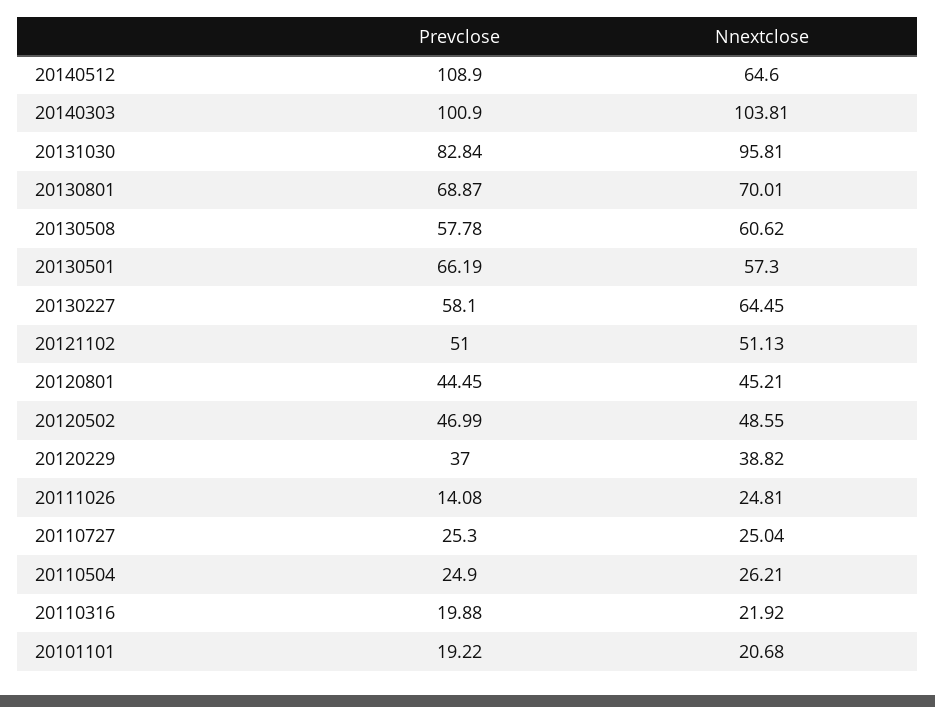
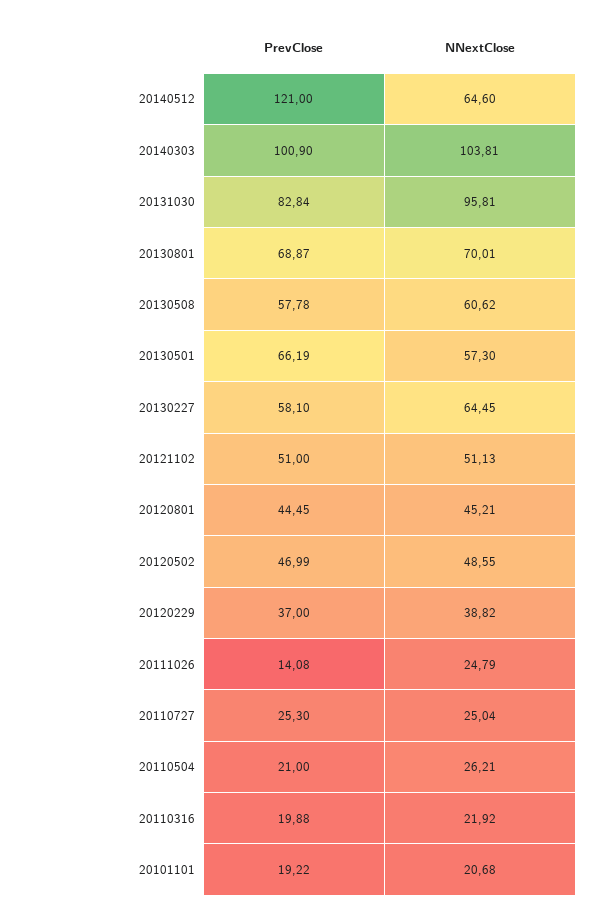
Prevclose, 20140512: 108.9 -> 121
Nnextclose, 20111026: 24.81 -> 24.79
Prevclose, 20110504: 24.9 -> 21

